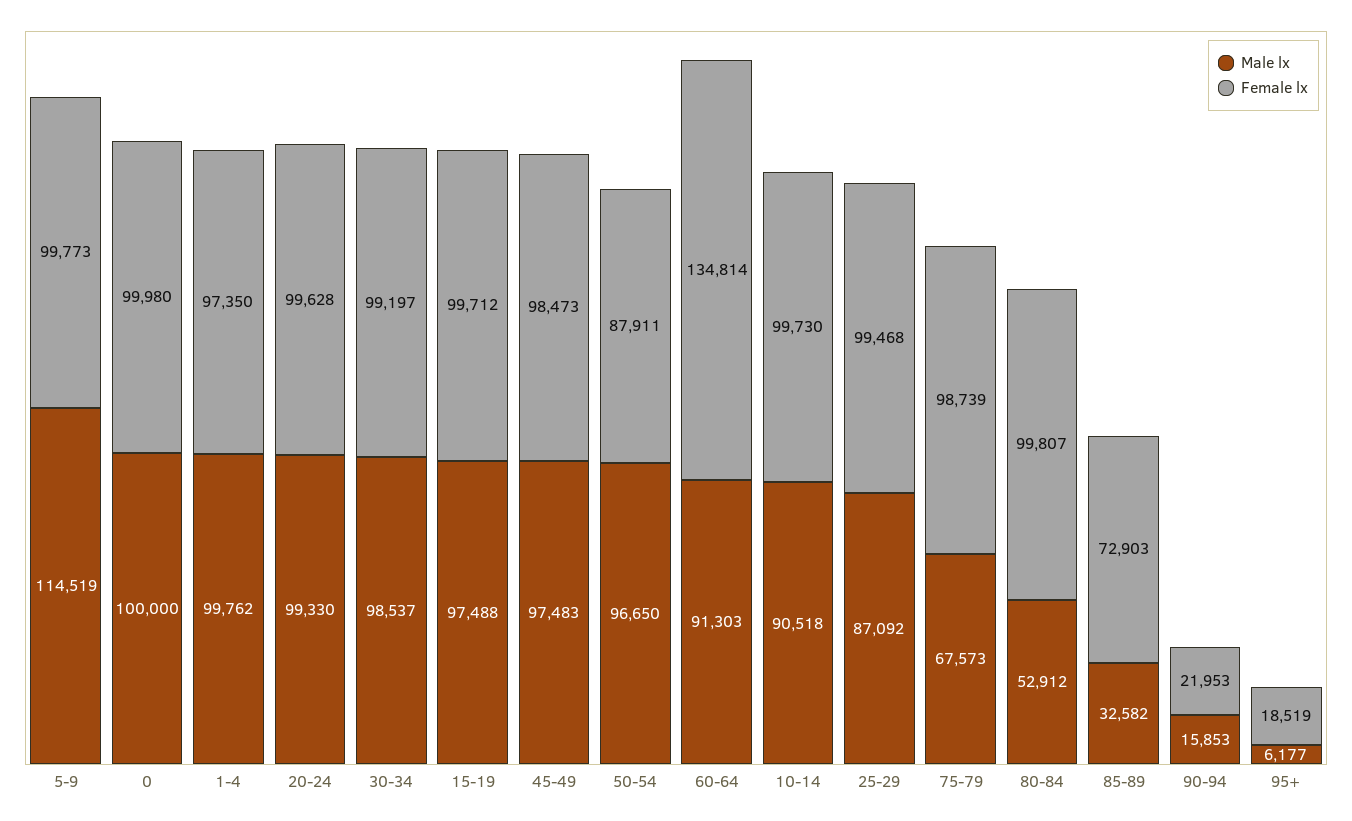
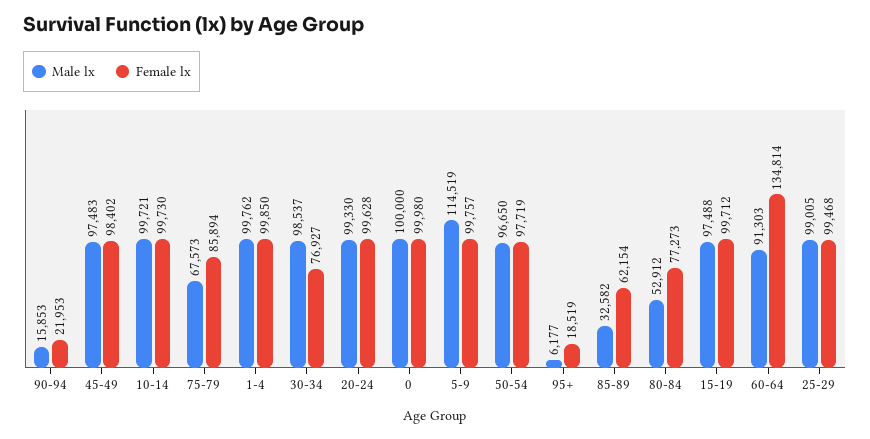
Female lx, 5-9: 99773 -> 99757
Female lx, 1-4: 97350 -> 99850
Female lx, 30-34: 99197 -> 76927
Female lx, 45-49: 98473 -> 98402
Female lx, 50-54: 87911 -> 97719
Male lx, 10-14: 90518 -> 99721
Male lx, 25-29: 87092 -> 99005
Female lx, 75-79: 98739 -> 85894
Female lx, 80-84: 99807 -> 77273
Female lx, 85-89: 72903 -> 62154

